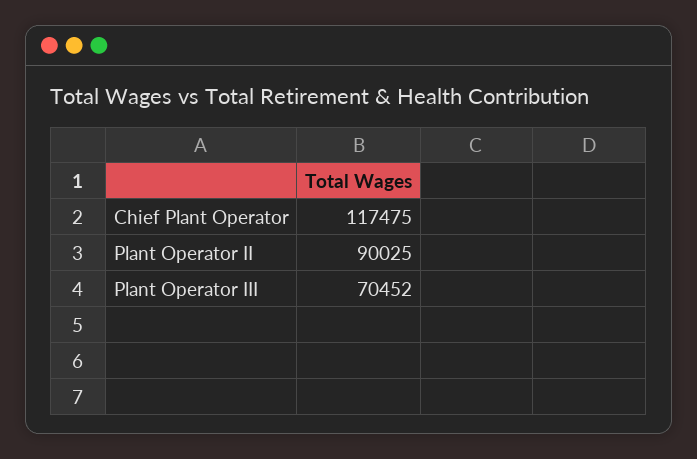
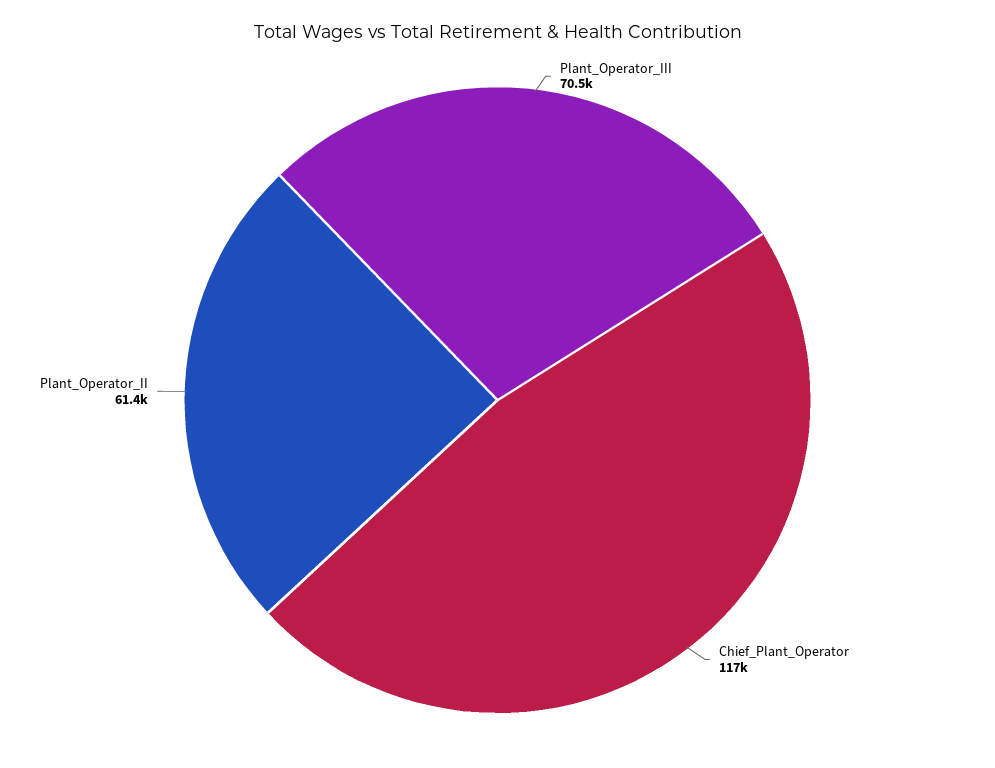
Plant Operator II: 90025 -> 61400

